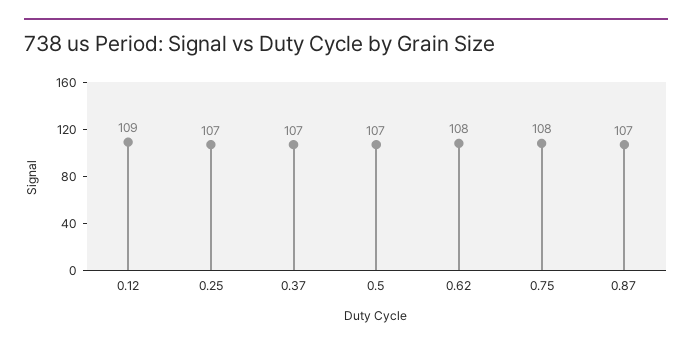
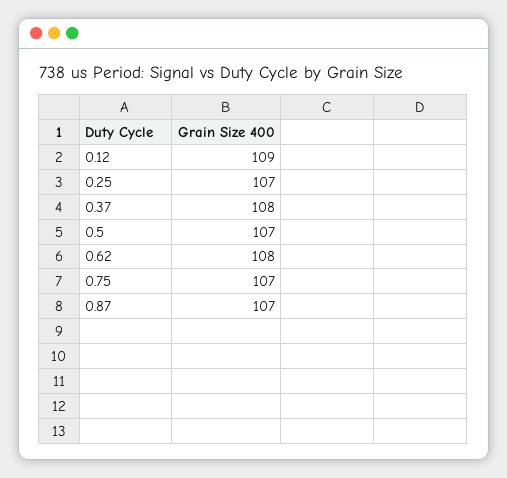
0.37: 107 -> 108
0.75: 108 -> 107

